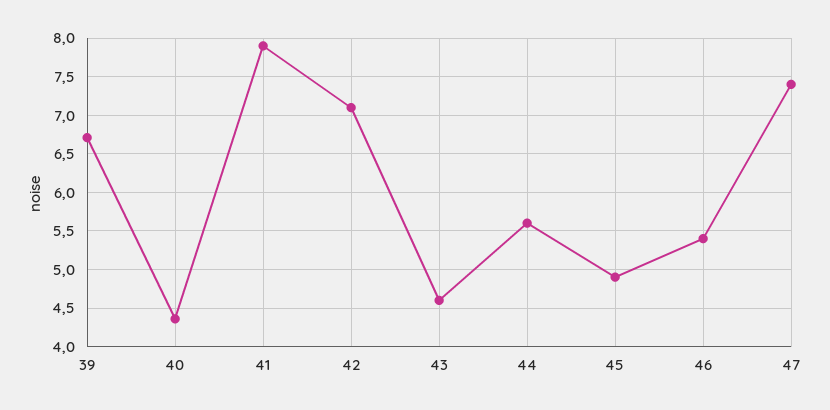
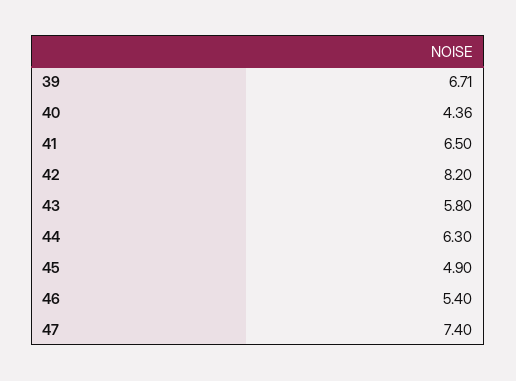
41: 7.9 -> 6.5
42: 7.1 -> 8.2
43: 4.6 -> 5.8
44: 5.6 -> 6.3

